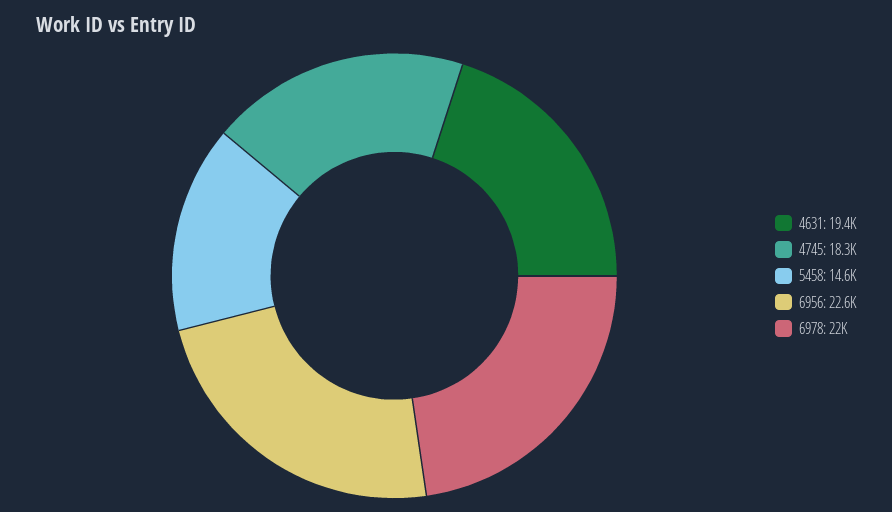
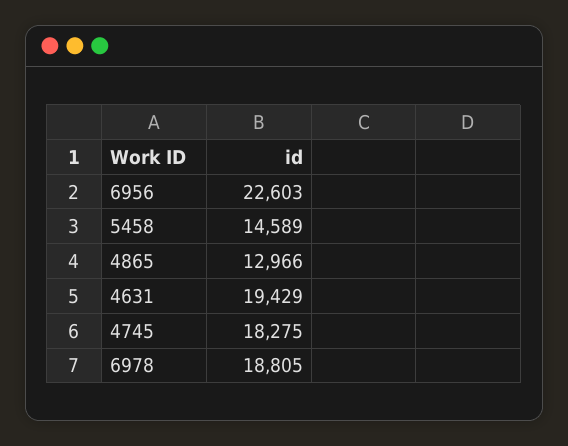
6978: 22000 -> 18805
4865: none -> 12966

